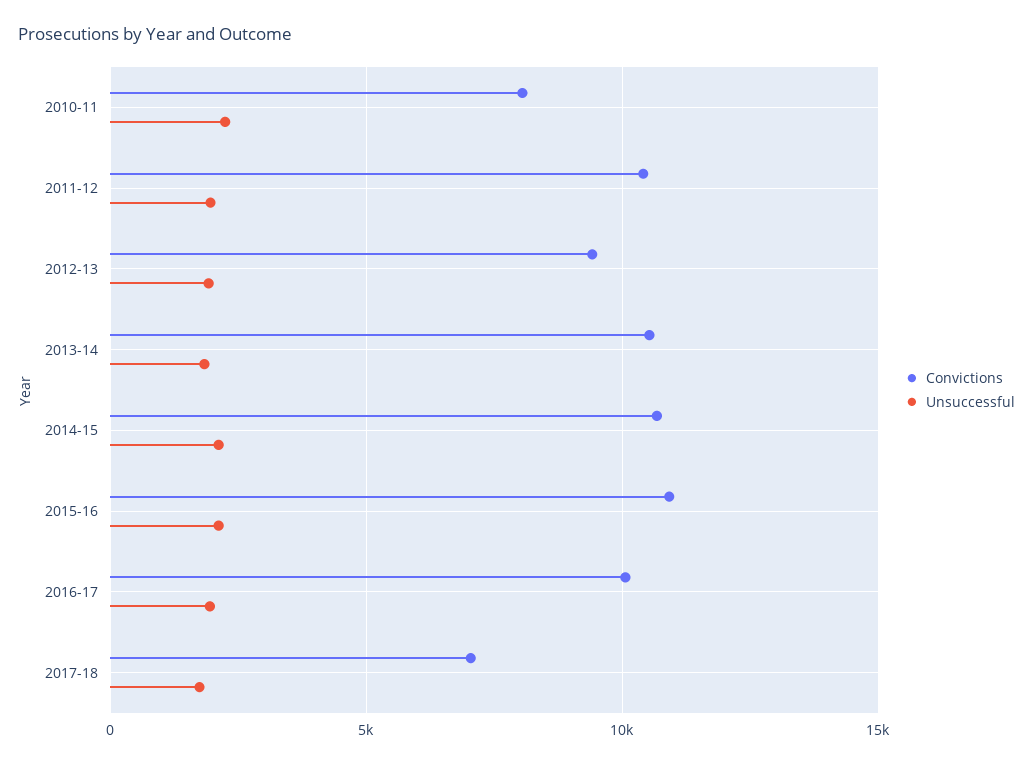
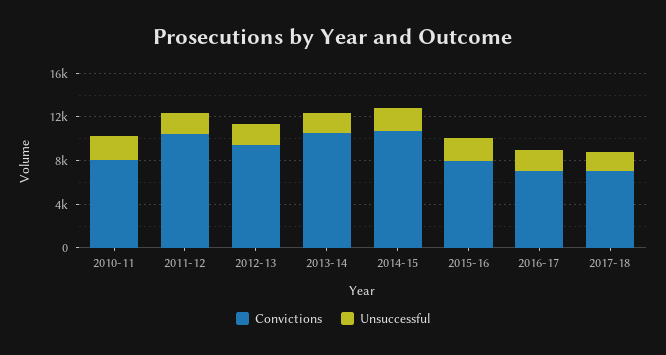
Convictions, 2015-16: 11000 -> 8000
Convictions, 2016-17: 10000 -> 7000

